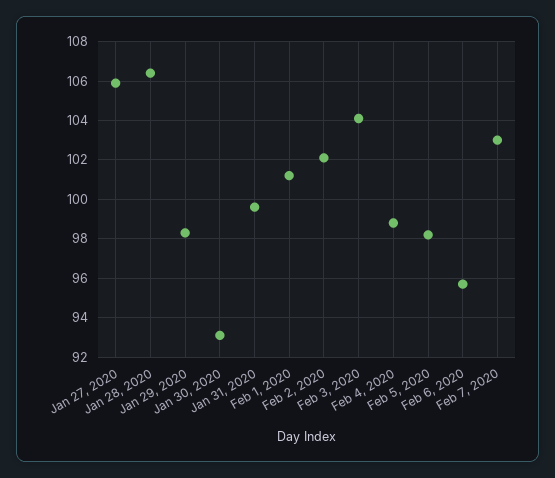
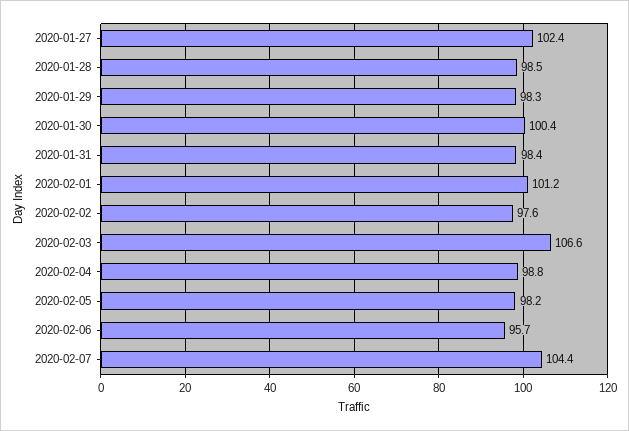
Jan 27, 2020: 106 -> 102.4
Jan 28, 2020: 106.5 -> 98.5
Jan 30, 2020: 93 -> 100.4
Jan 31, 2020: 99.5 -> 98.4
Feb 2, 2020: 102 -> 97.6
Feb 3, 2020: 104 -> 106.6
Feb 7, 2020: 103 -> 104.4

